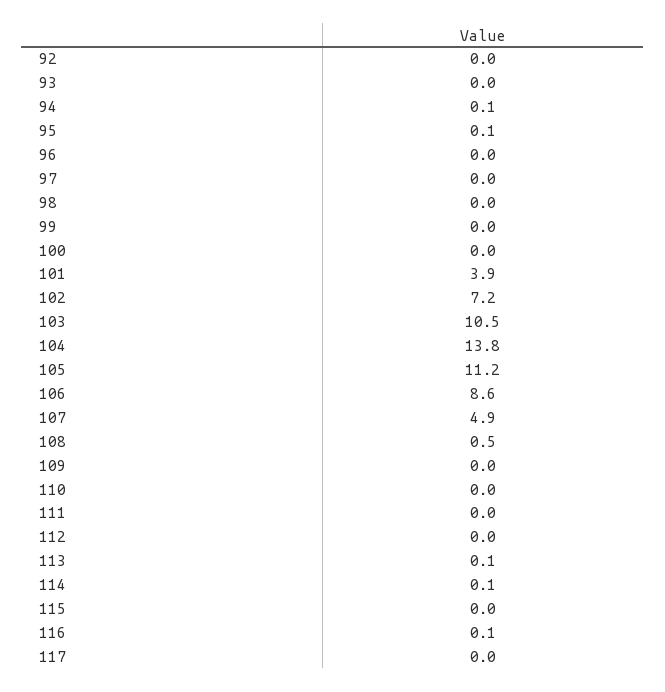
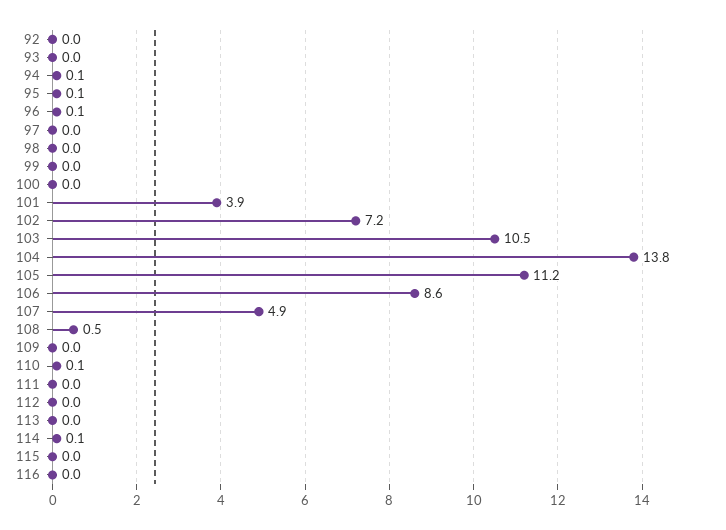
96: 0 -> 0.1
110: 0 -> 0.1
113: 0.1 -> 0
116: 0.1 -> 0
117: 0 -> none

